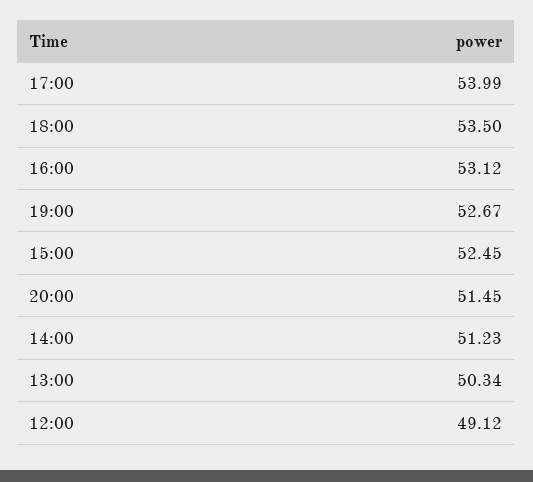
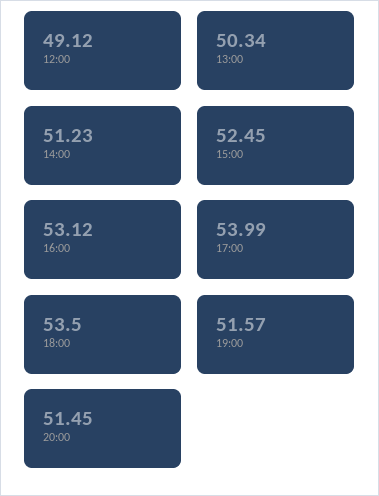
19:00: 52.67 -> 51.57

